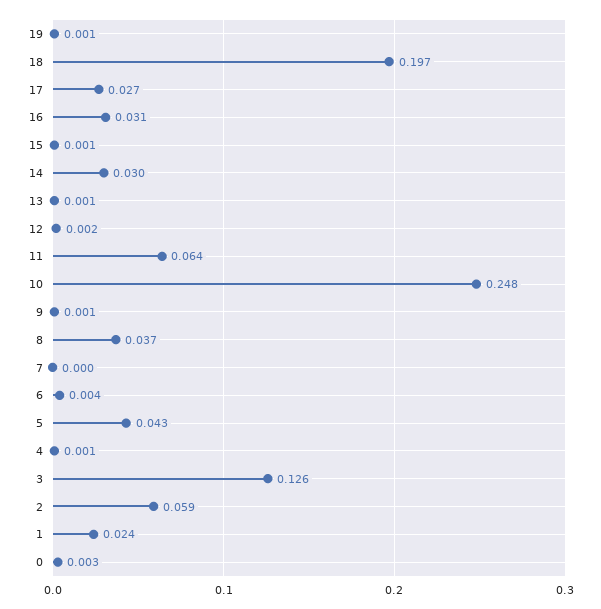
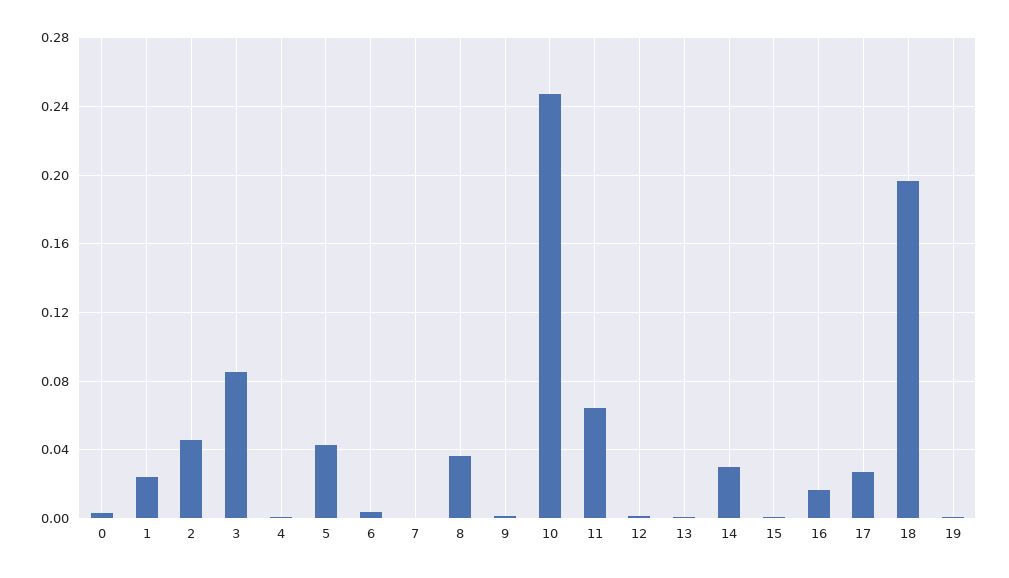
16: 0.031 -> 0.015
3: 0.126 -> 0.085
2: 0.059 -> 0.045

